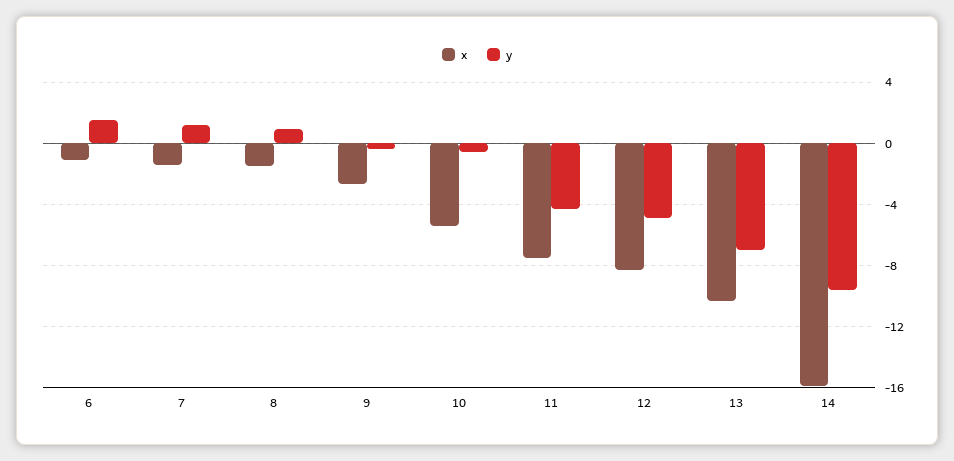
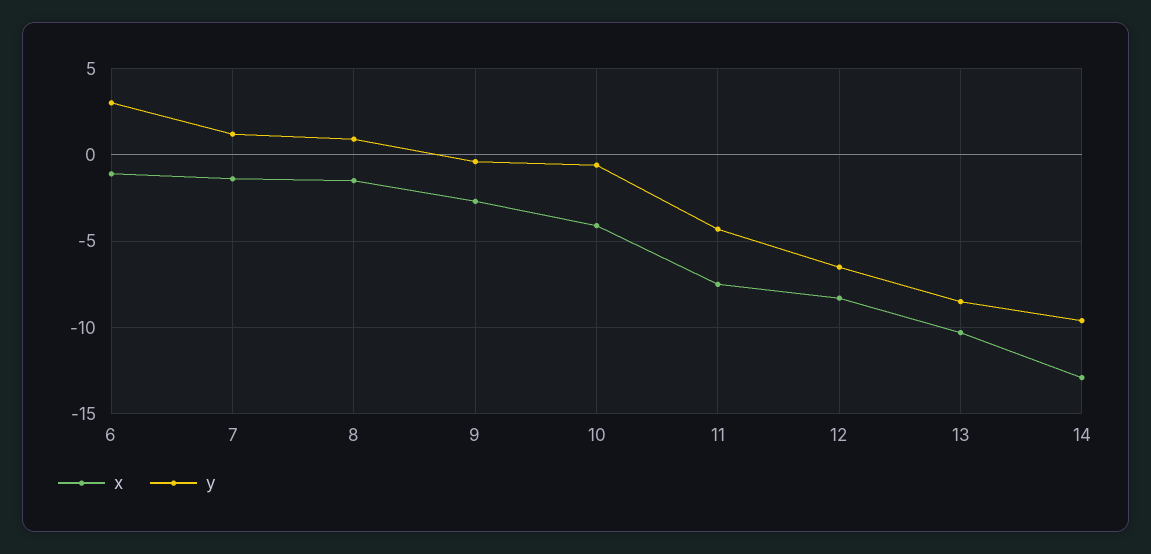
y, 6: 1.5 -> 3
x, 10: -5.5 -> -4
y, 12: -5 -> -6.5
y, 13: -7 -> -8.5
x, 14: -16 -> -13

